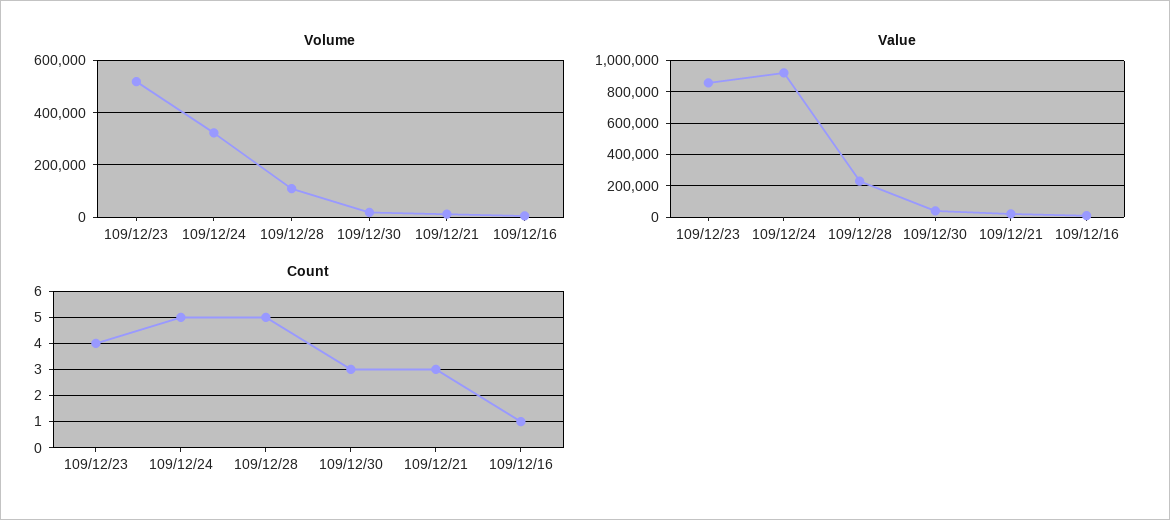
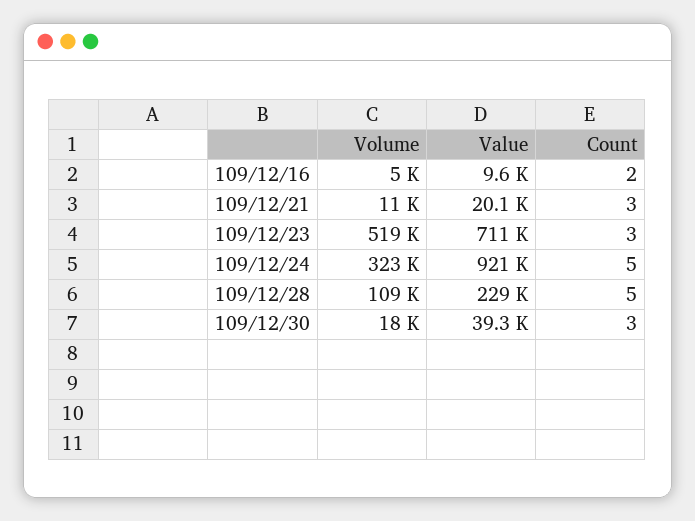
Value, 109/12/23: 850000 -> 711000
Count, 109/12/23: 4 -> 3
Count, 109/12/16: 1 -> 2

